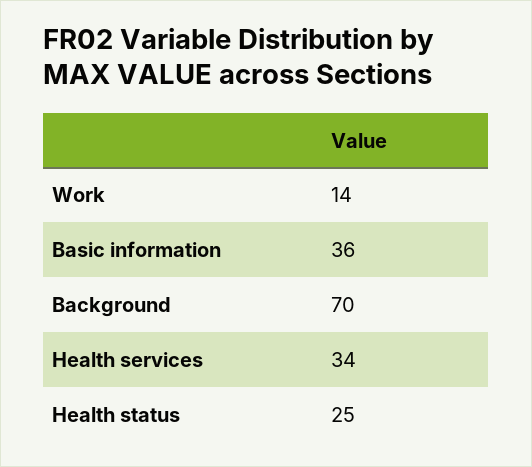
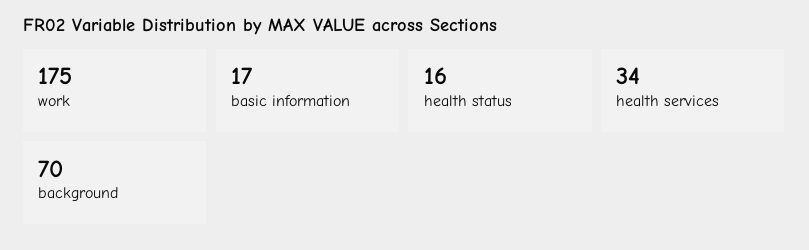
Work: 14 -> 175
Basic information: 36 -> 17
Health status: 25 -> 16

